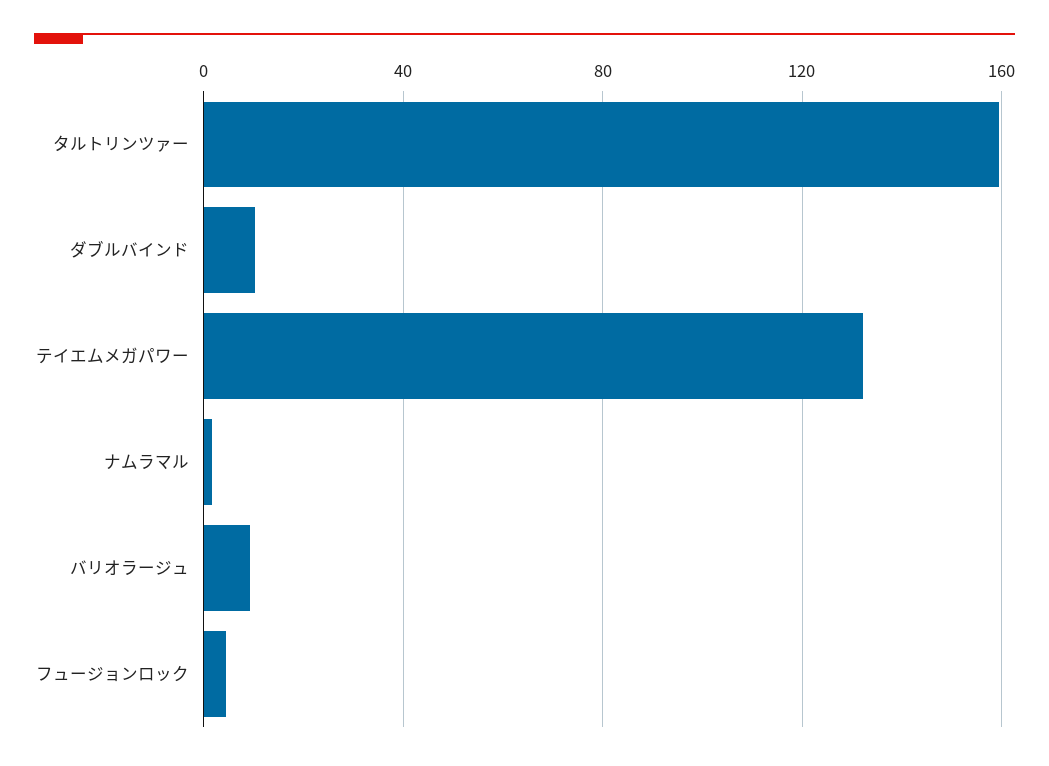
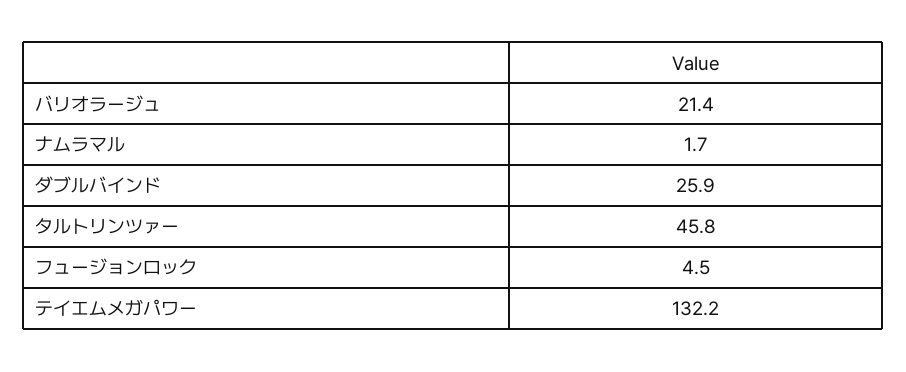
タルトリンツァー: 160 -> 45.8
ダブルバインド: 10 -> 25.9
バリオラージュ: 10 -> 21.4

